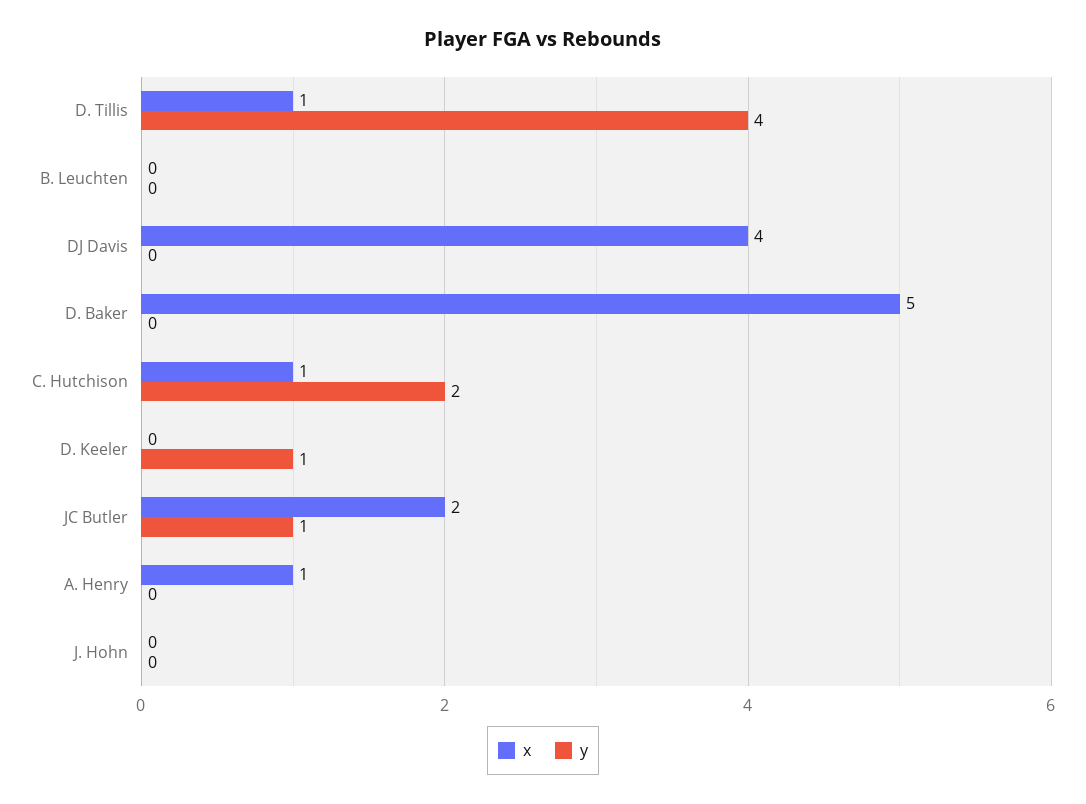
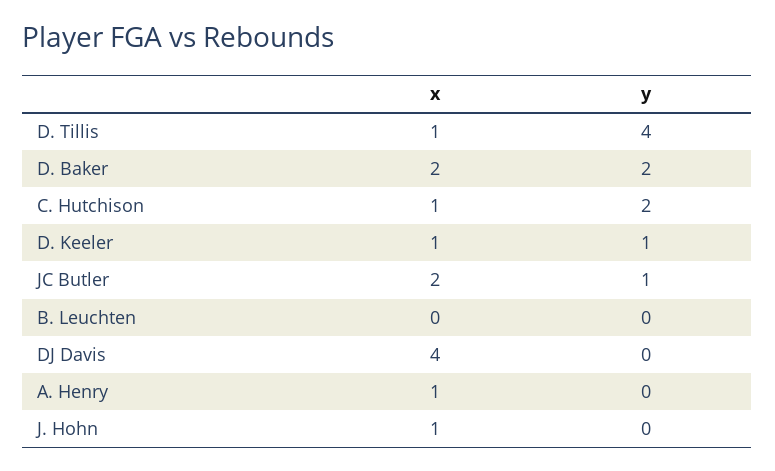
x, D. Baker: 5 -> 2
y, D. Baker: 0 -> 2
x, D. Keeler: 0 -> 1
x, J. Hohn: 0 -> 1

